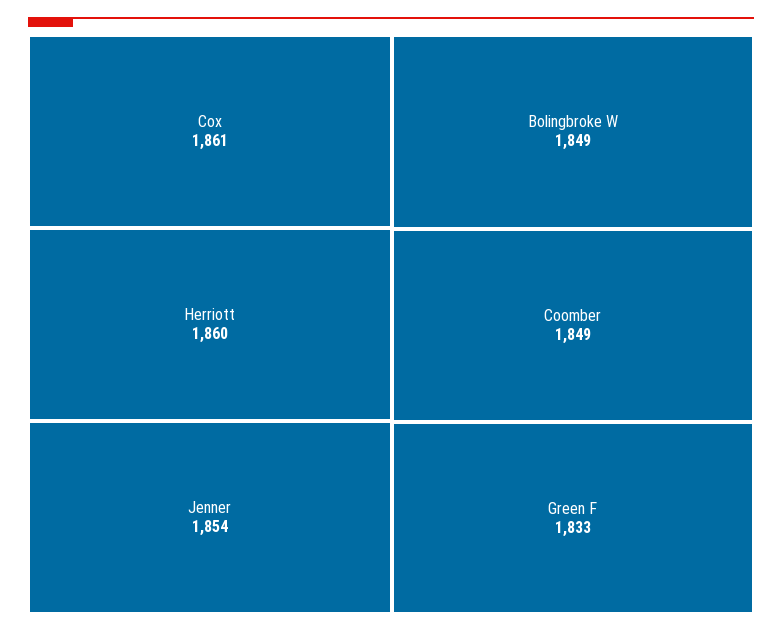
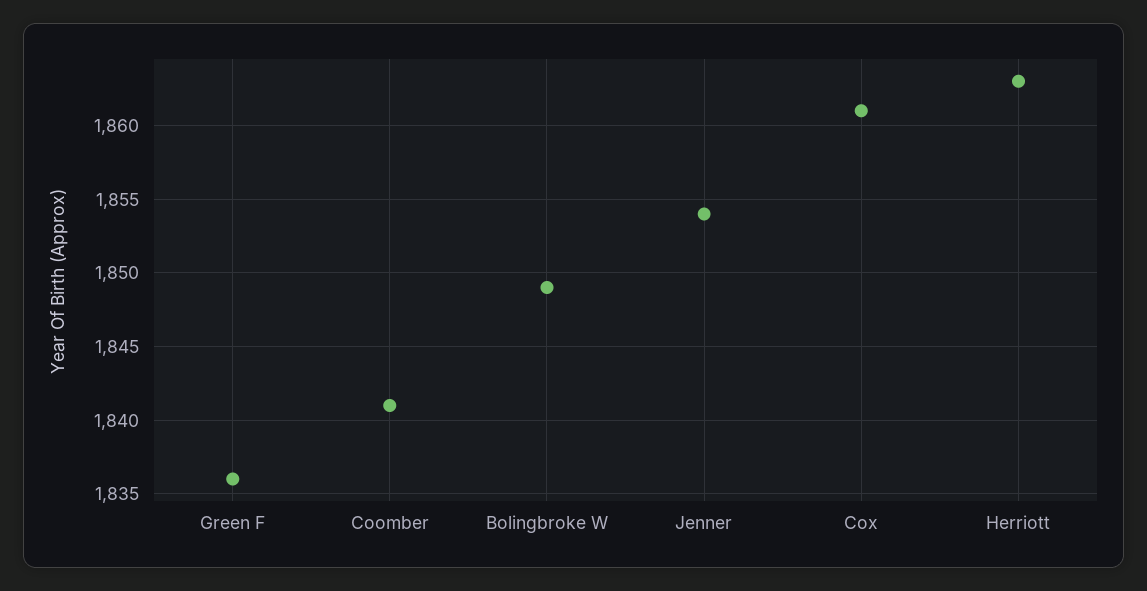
Herriott: 1860 -> 1863
Coomber: 1849 -> 1841
Green F: 1833 -> 1836

